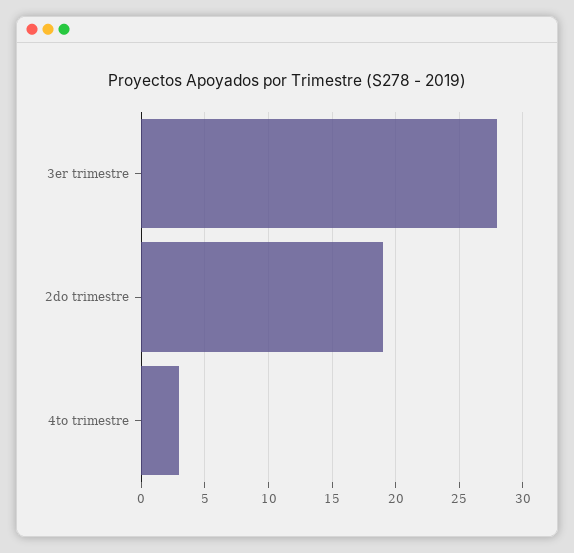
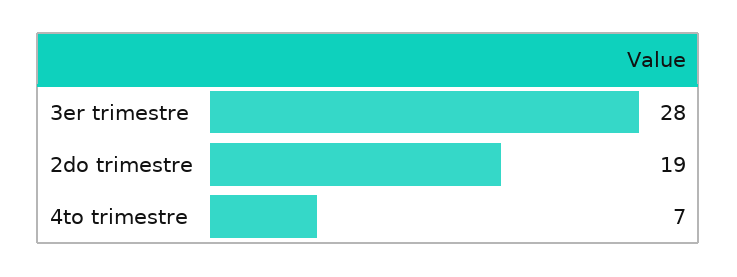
4to trimestre: 3 -> 7

